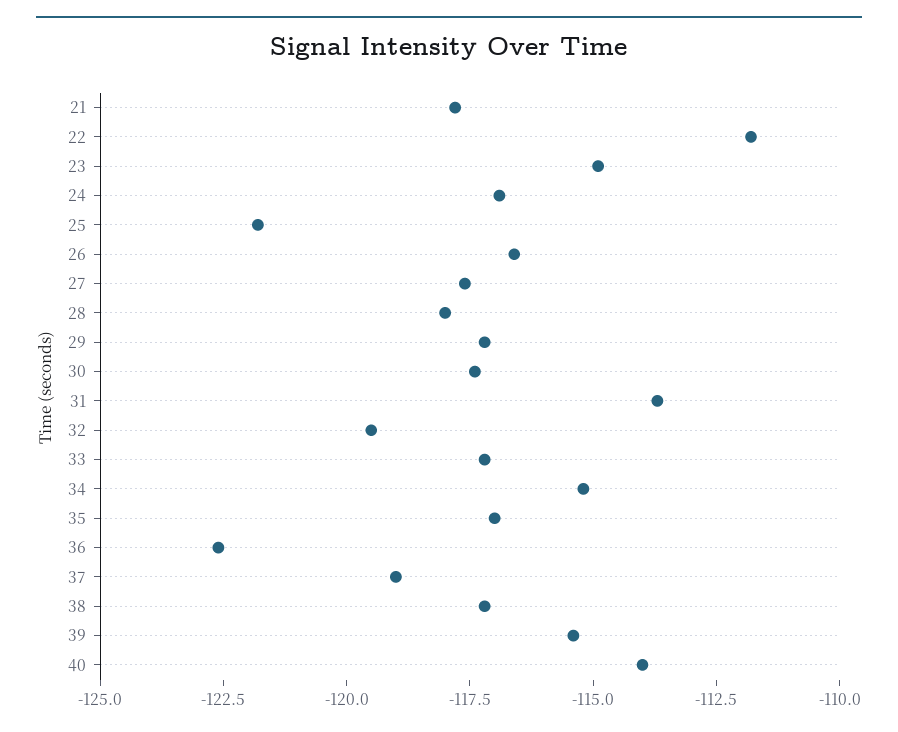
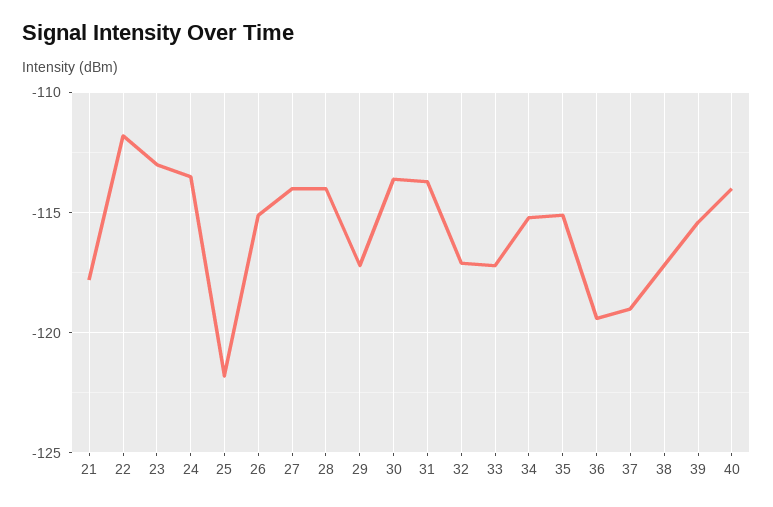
23: -115 -> -113
24: -117 -> -113.5
26: -116.5 -> -115
27: -117.5 -> -114
28: -118 -> -114
30: -117.5 -> -113.5
32: -119.5 -> -117
35: -117 -> -115
36: -122.5 -> -119.5

